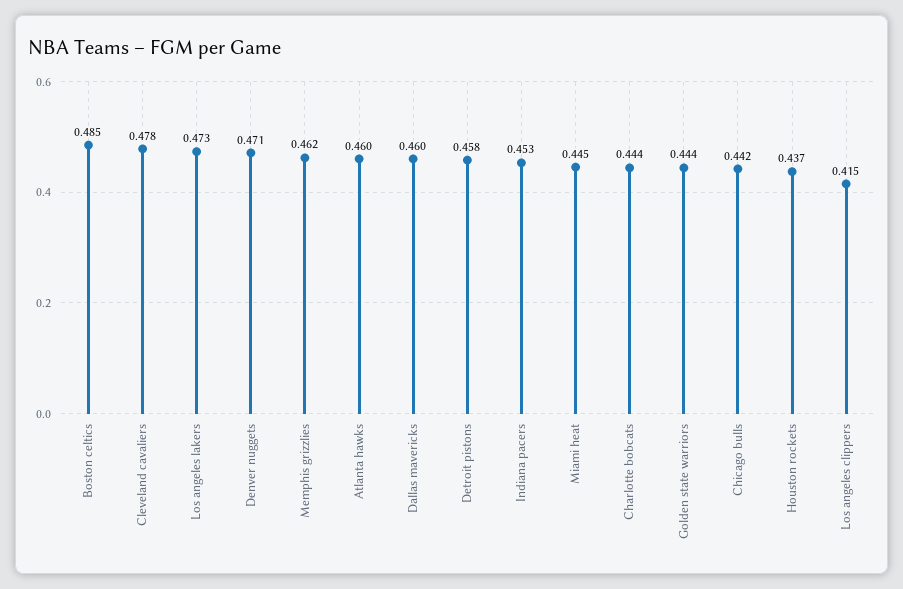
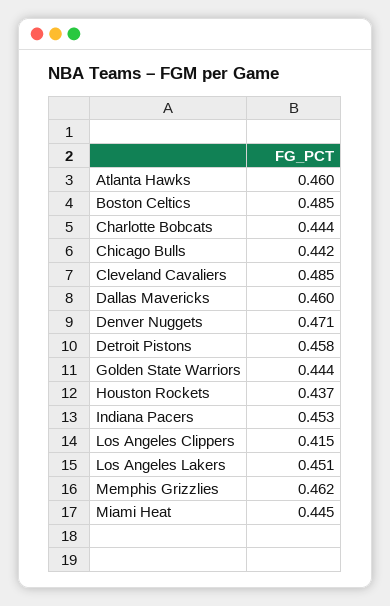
Cleveland cavaliers: 0.478 -> 0.485
Los angeles lakers: 0.473 -> 0.451

